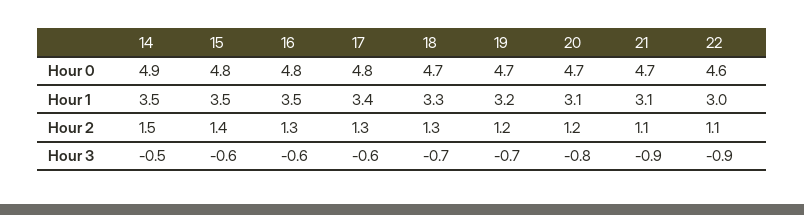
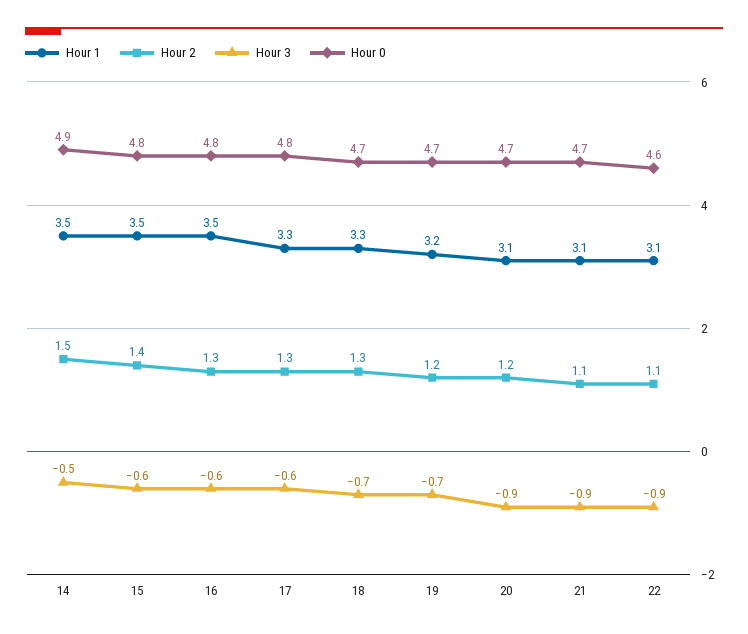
Hour 1, 17: 3.4 -> 3.3
Hour 1, 22: 3 -> 3.1
Hour 3, 20: -0.8 -> -0.9

